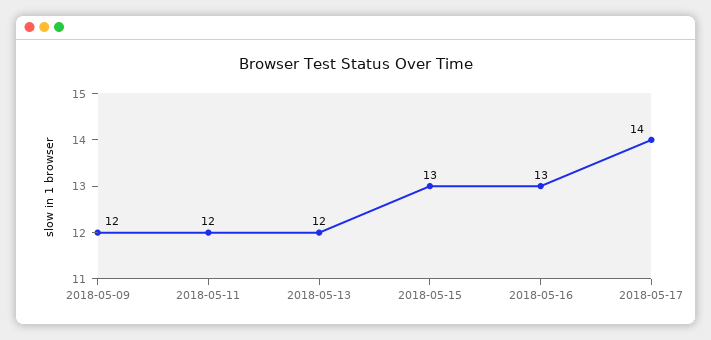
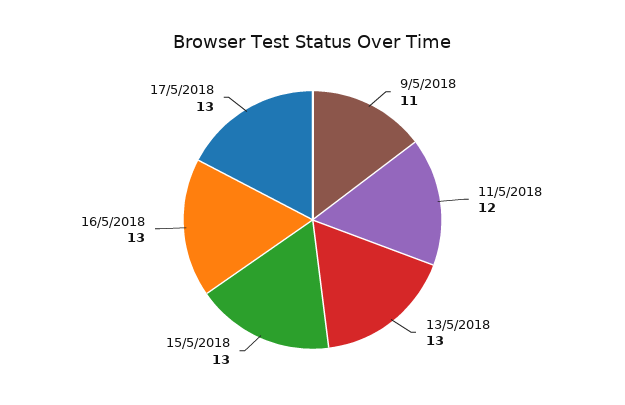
2018-05-09: 12 -> 11
2018-05-13: 12 -> 13
2018-05-17: 14 -> 13

